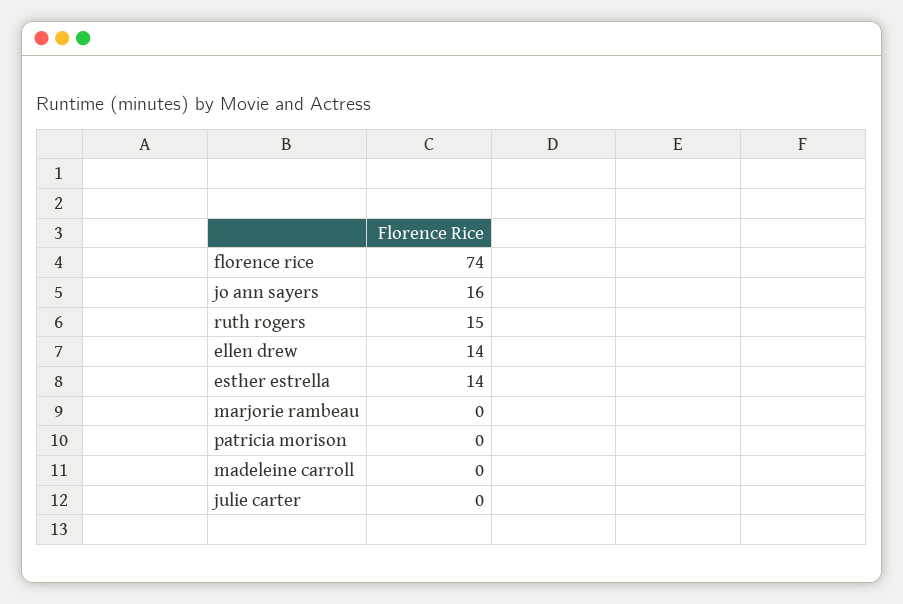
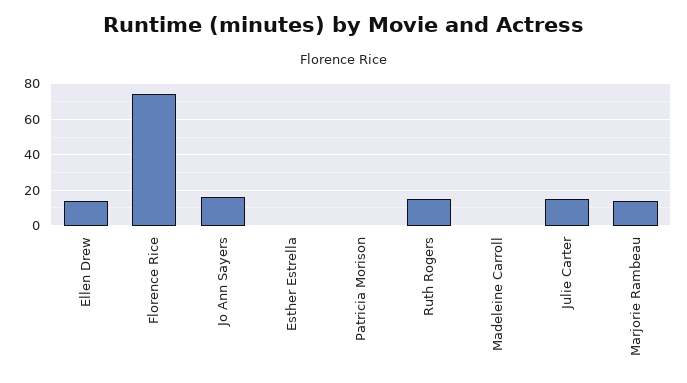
esther estrella: 14 -> 0
marjorie rambeau: 0 -> 15
julie carter: 0 -> 15

